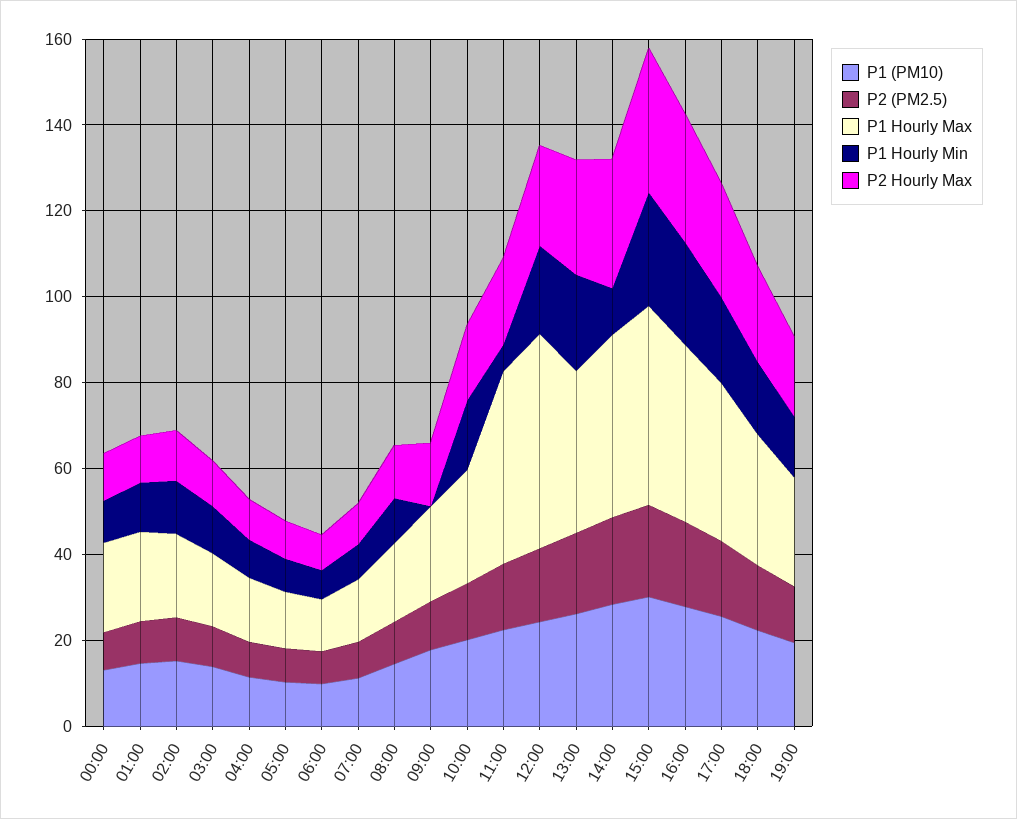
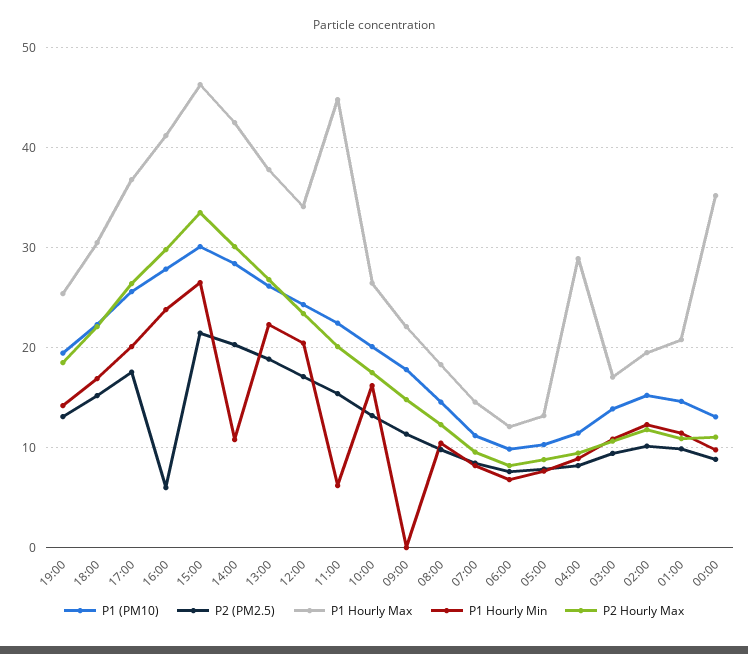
P1 Hourly Max, 00:00: 20 -> 35
P1 Hourly Max, 04:00: 15 -> 29
P1 Hourly Max, 12:00: 50 -> 34
P2 (PM2.5), 16:00: 20 -> 6

